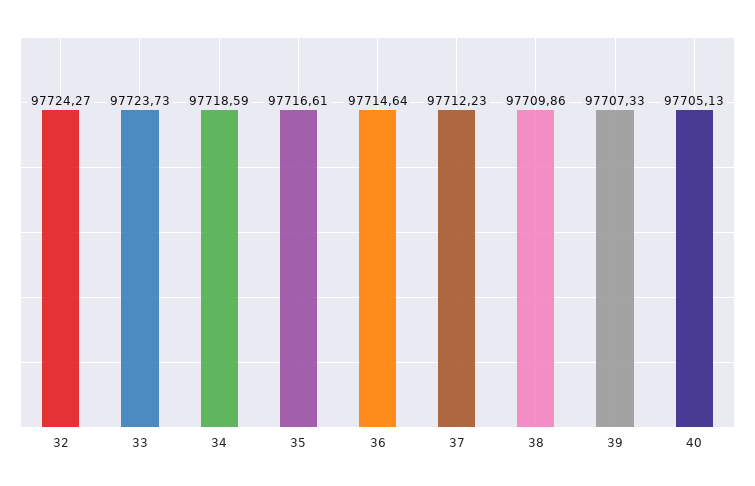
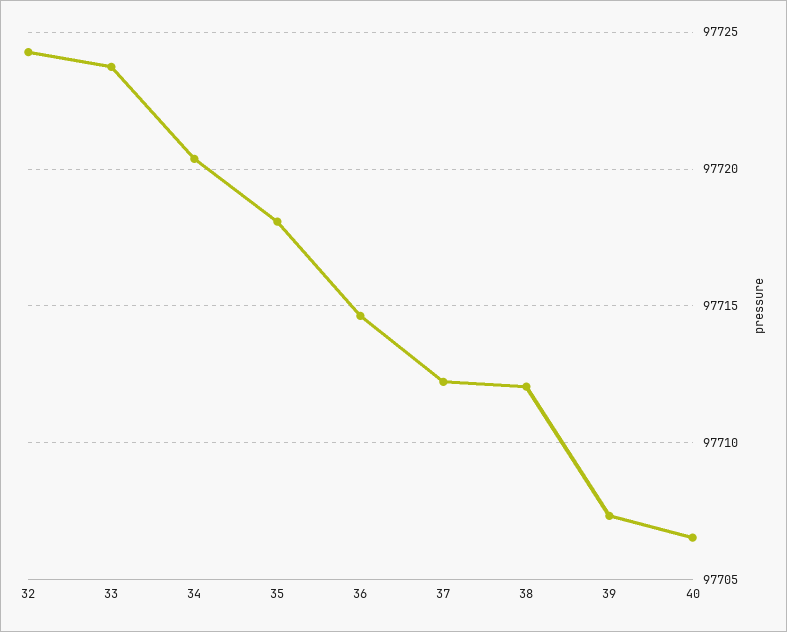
34: 97718.59 -> 97720.5
35: 97716.61 -> 97718
38: 97709.86 -> 97712
40: 97705.13 -> 97706.5

